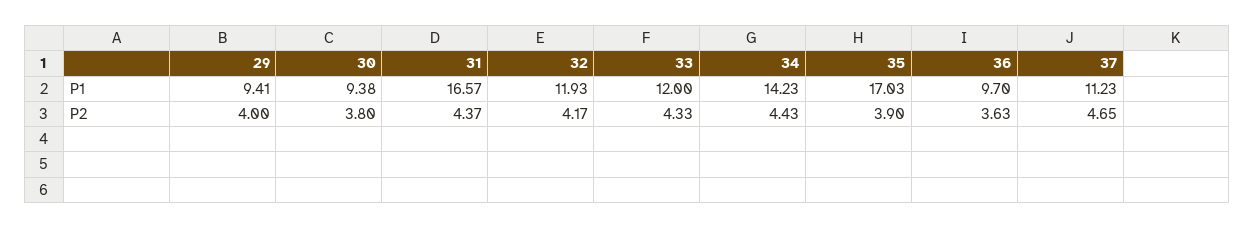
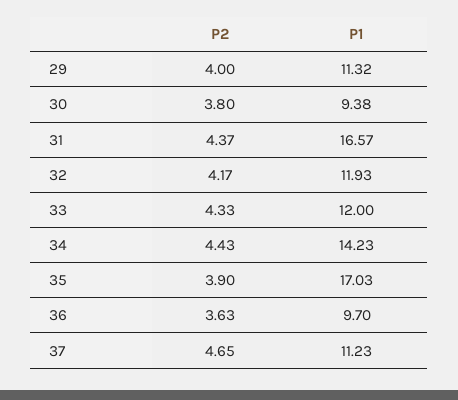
29, P1: 9.41 -> 11.32

